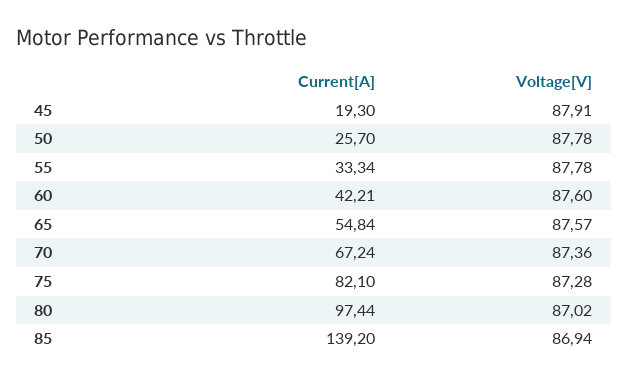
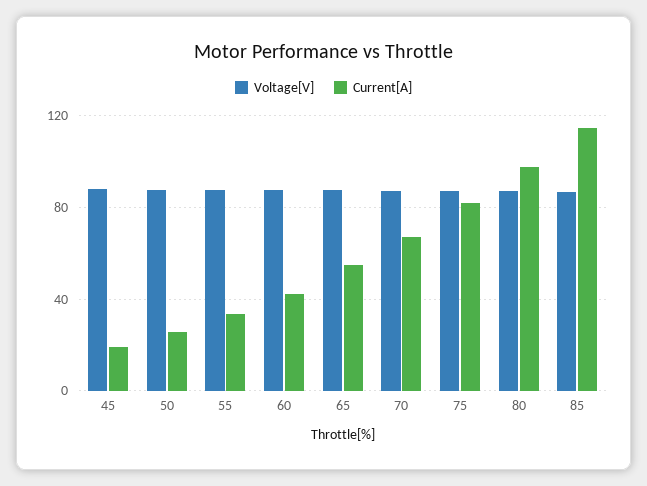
Current[A], 85: 139.2 -> 115

